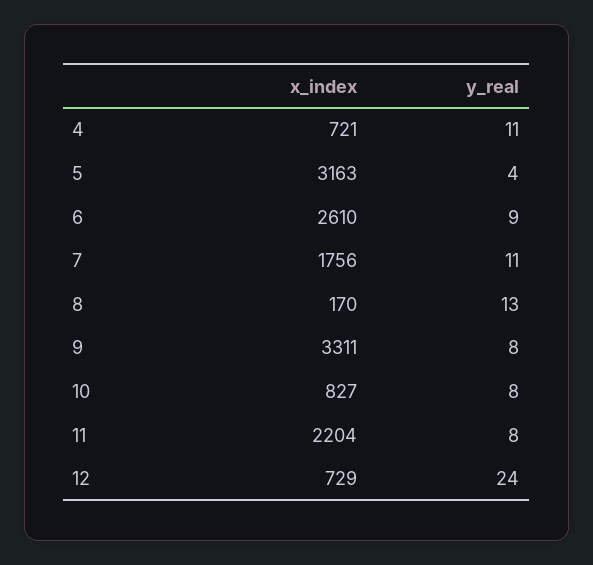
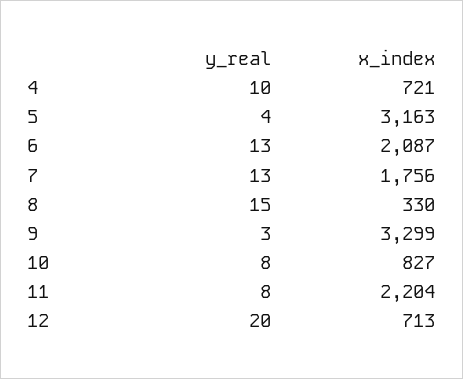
y_real, 4: 11 -> 10
x_index, 6: 2610 -> 2087
y_real, 6: 9 -> 13
y_real, 7: 11 -> 13
x_index, 8: 170 -> 330
y_real, 8: 13 -> 15
x_index, 9: 3311 -> 3299
y_real, 9: 8 -> 3
x_index, 12: 729 -> 713
y_real, 12: 24 -> 20

